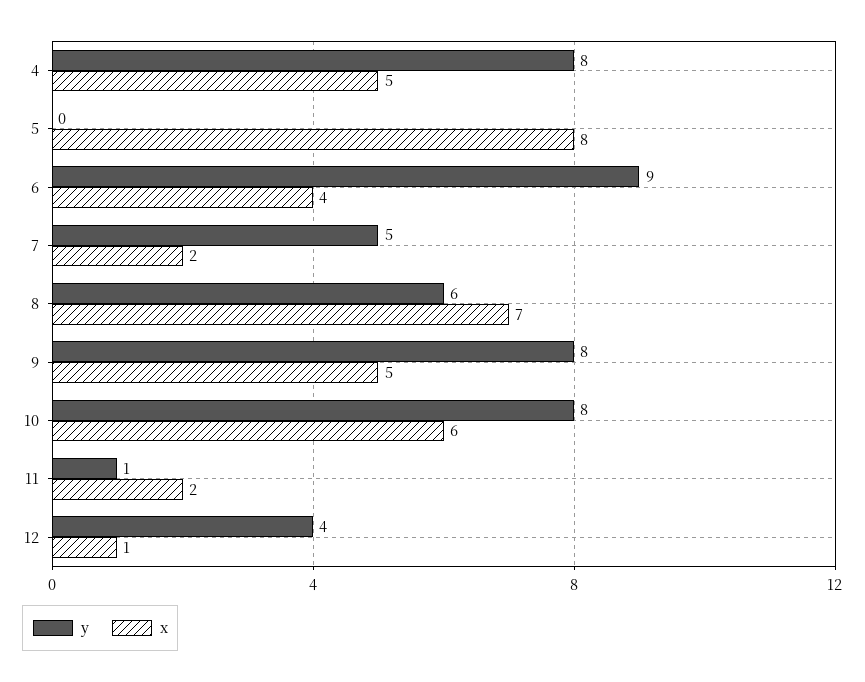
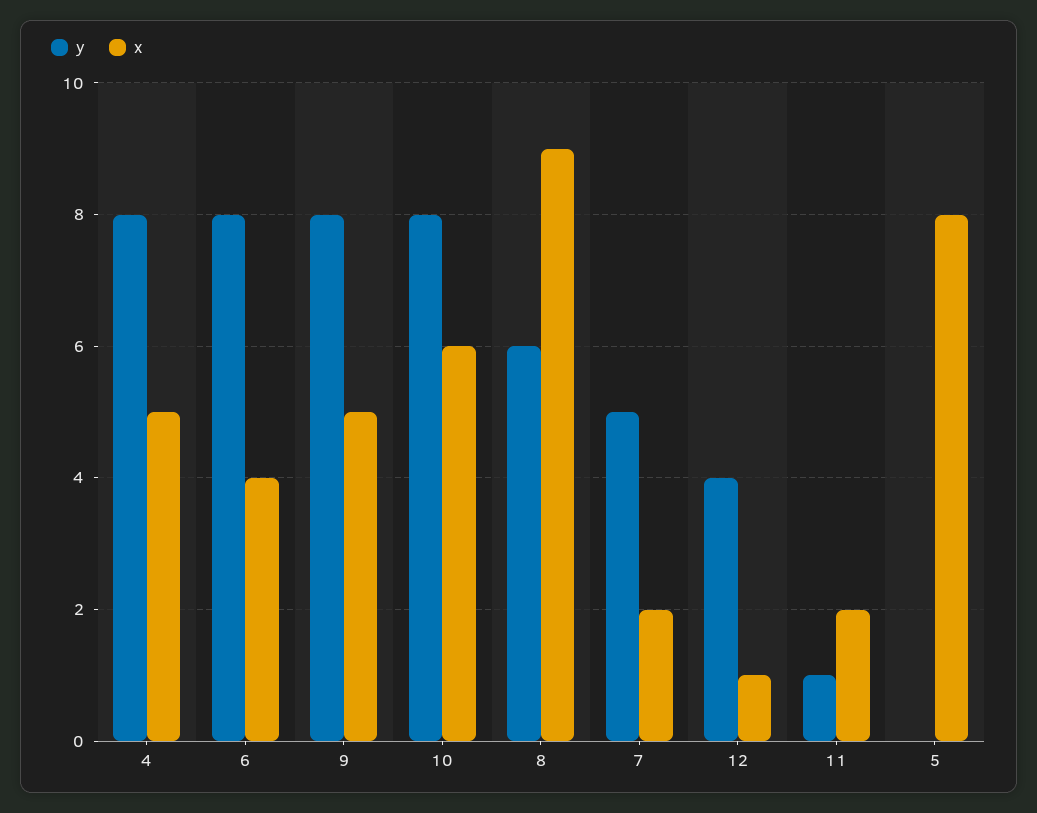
y, 6: 9 -> 8
x, 8: 7 -> 9

